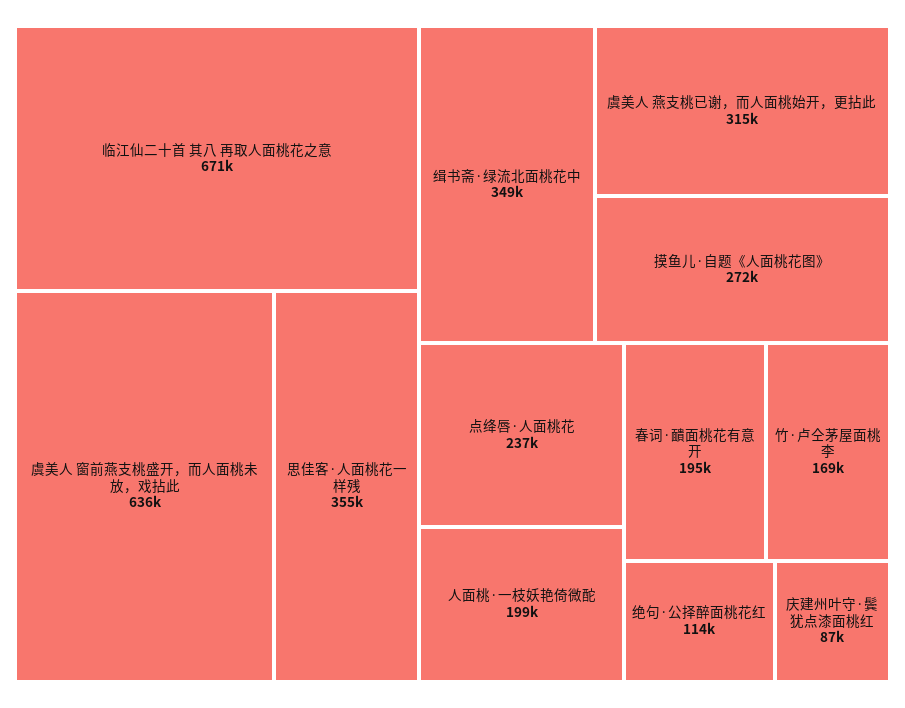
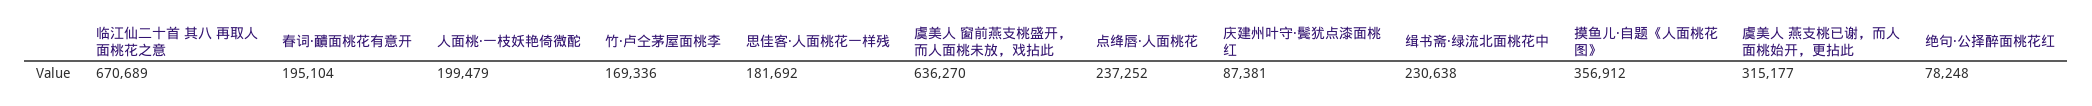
思佳客·人面桃花一样残: 355000 -> 181692
缉书斋·绿流北面桃花中: 349000 -> 230638
摸鱼儿·自题《人面桃花图》: 272000 -> 356912
绝句·公择醉面桃花红: 114000 -> 78248

